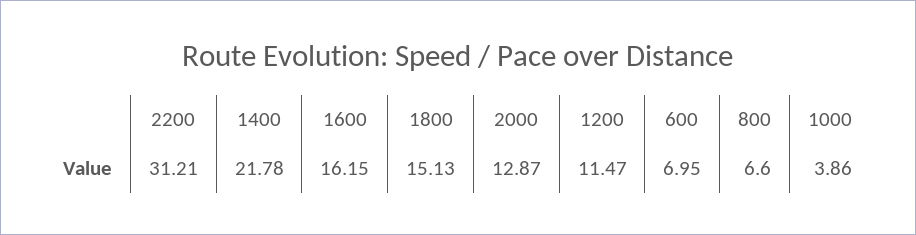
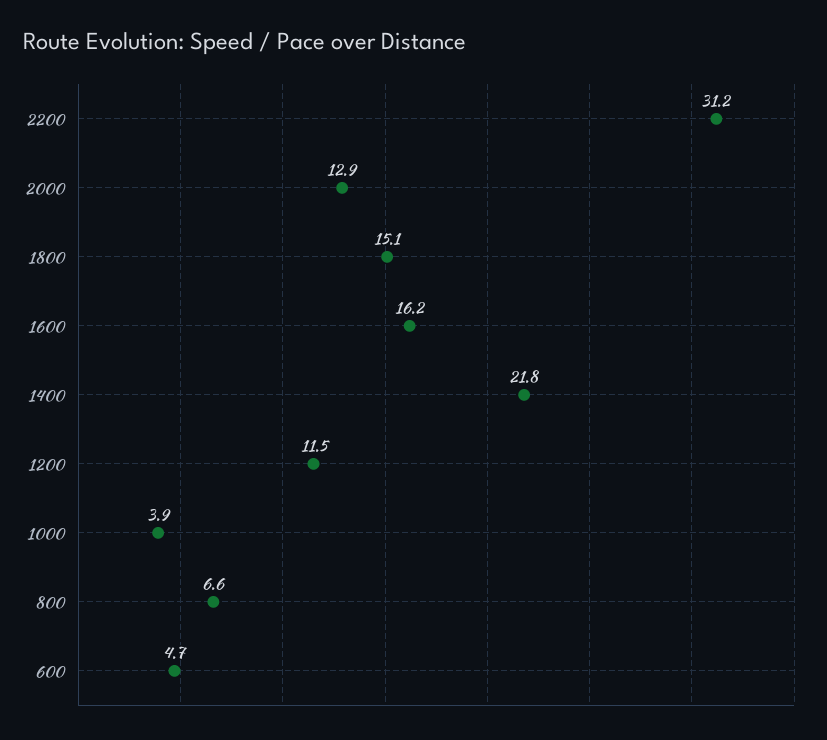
600: 6.95 -> 4.7

